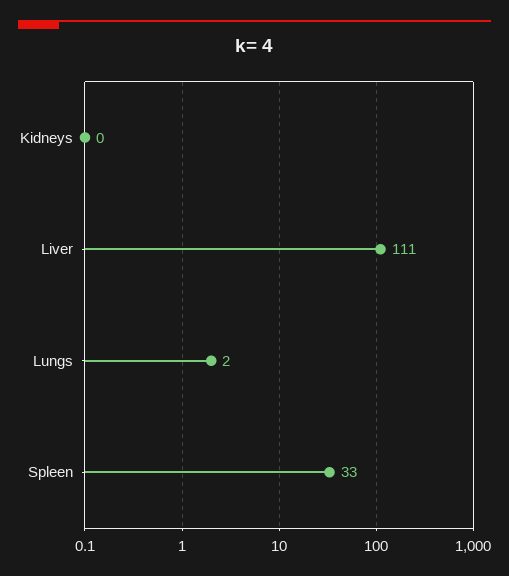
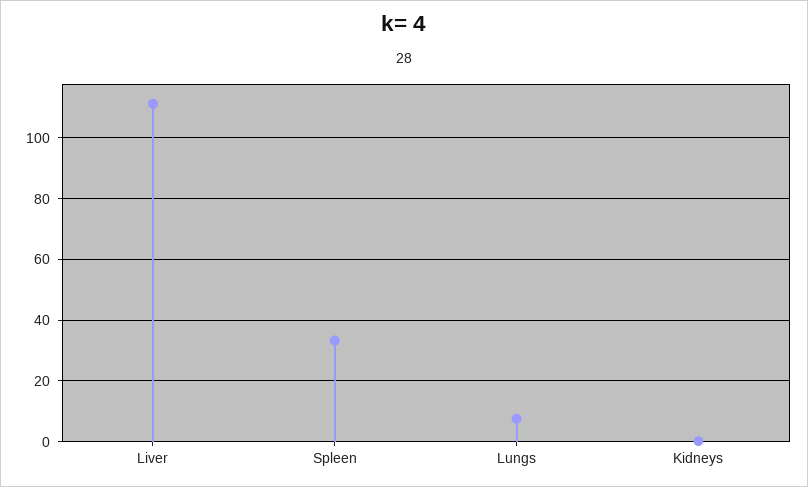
Lungs: 2 -> 8

